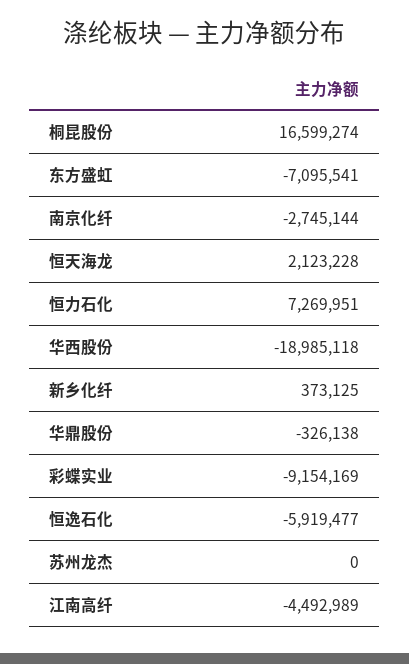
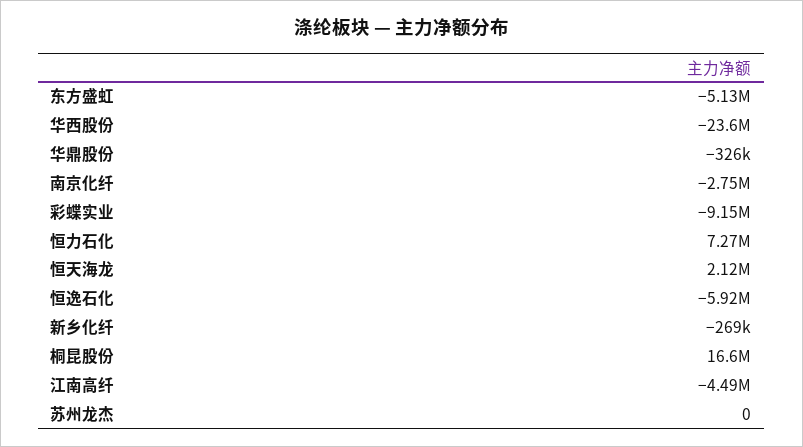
东方盛虹: -7095541 -> -5130000
华西股份: -18985118 -> -23600000
新乡化纤: 373125 -> -269000

